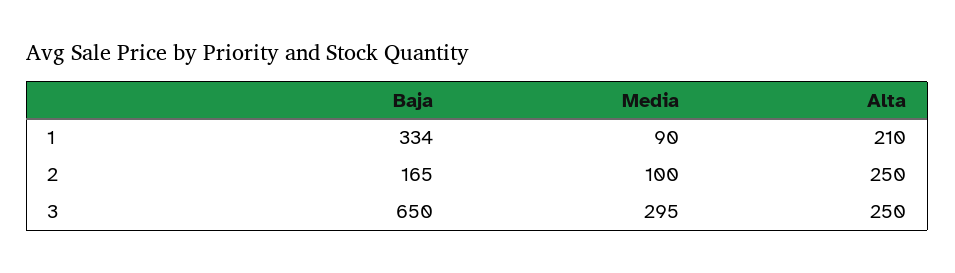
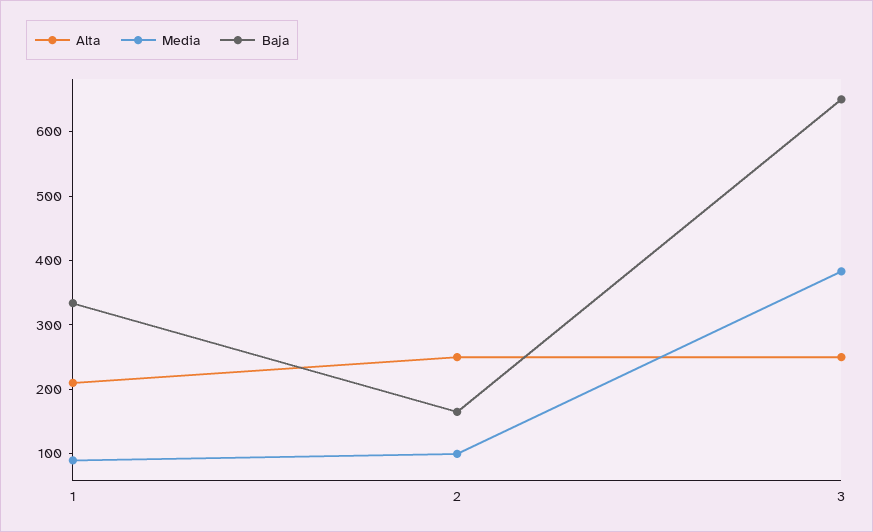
Media, 3: 295 -> 380

